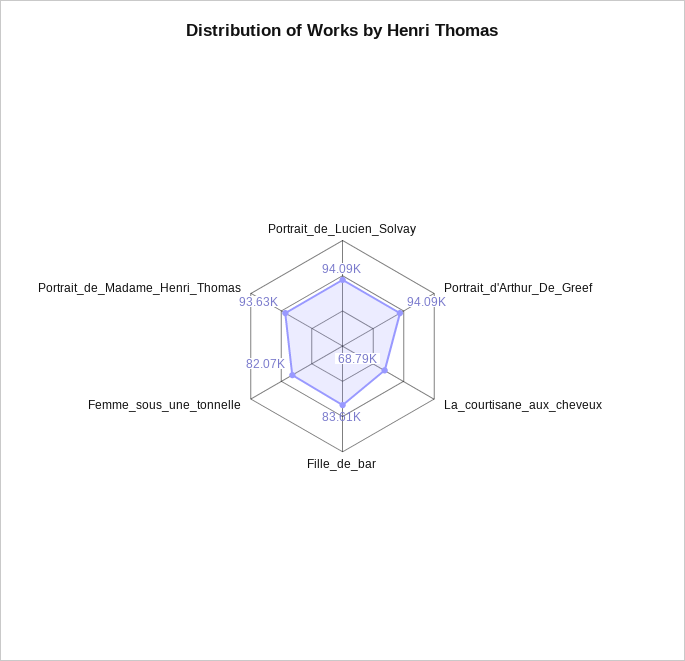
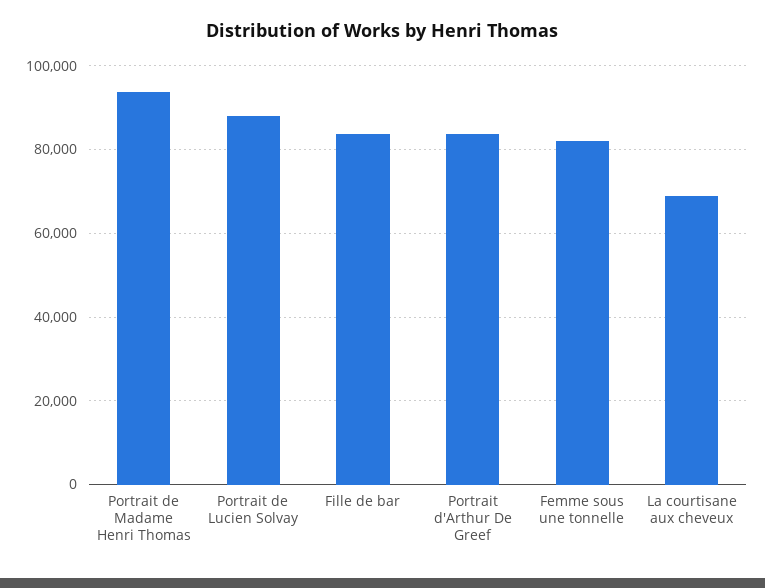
Portrait_de_Lucien_Solvay: 94090 -> 88000
Portrait_d'Arthur_De_Greef: 94090 -> 84000

